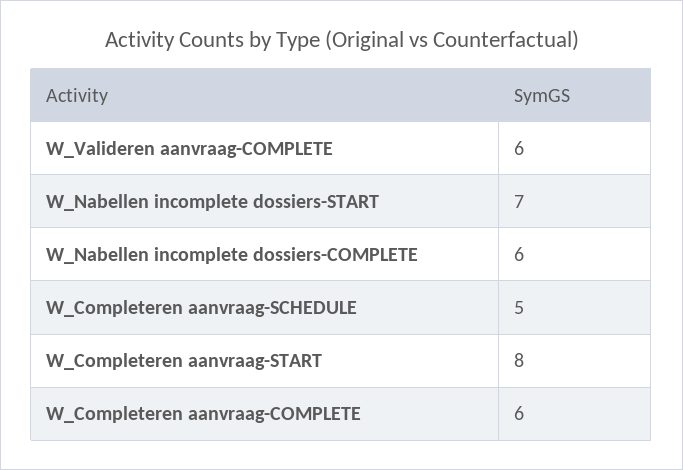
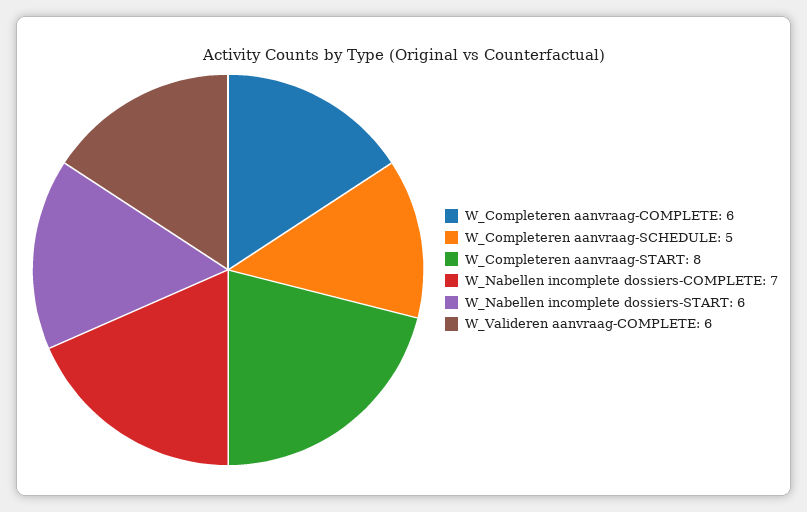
W_Nabellen incomplete dossiers-START: 7 -> 6
W_Nabellen incomplete dossiers-COMPLETE: 6 -> 7

